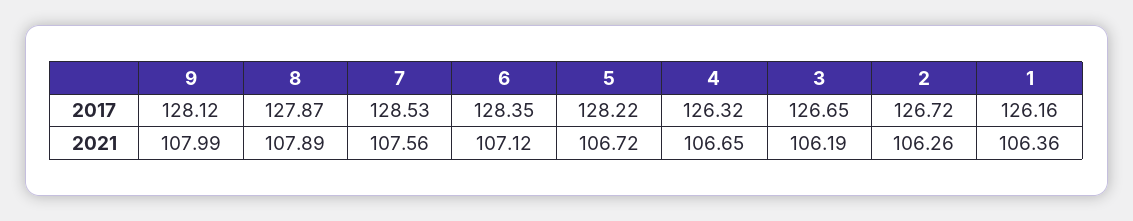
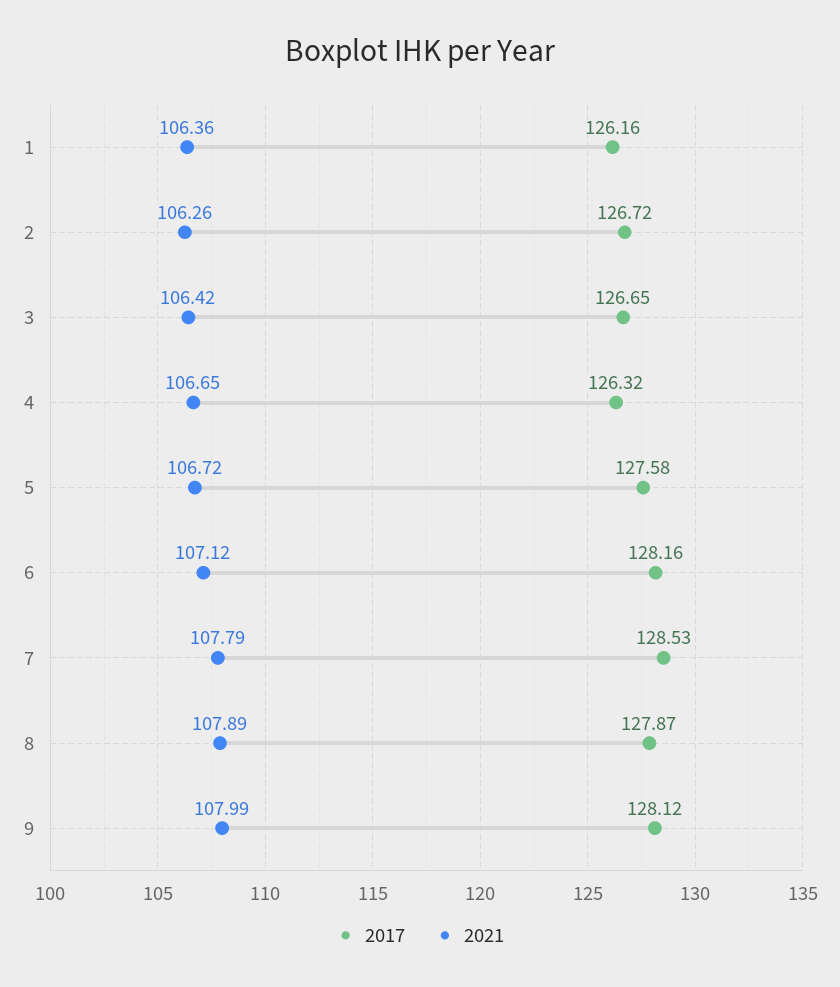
2017, 6: 128.35 -> 128.16
2017, 5: 128.22 -> 127.58
2021, 7: 107.56 -> 107.79
2021, 3: 106.19 -> 106.42

